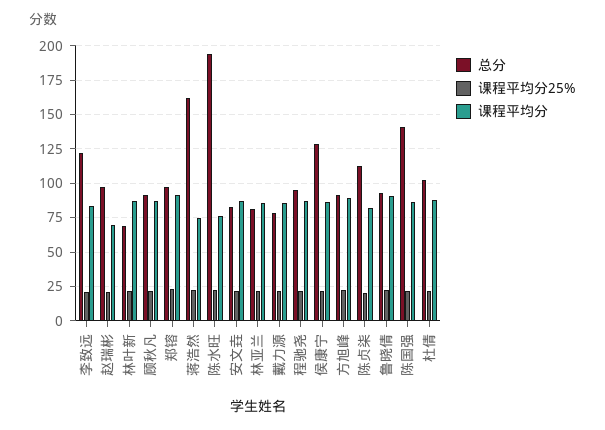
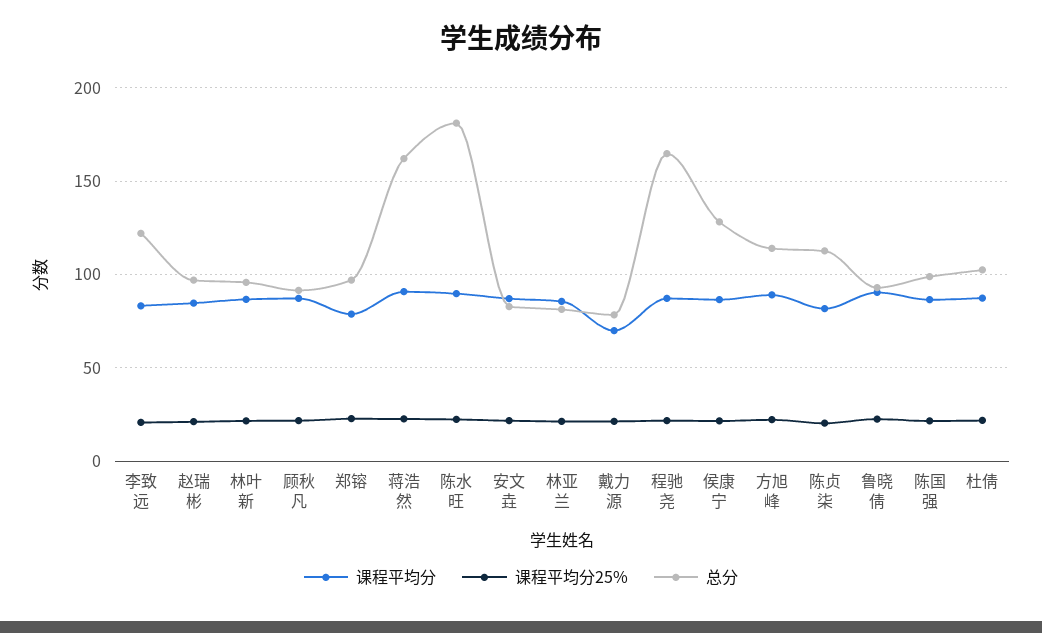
课程平均分, 赵瑞彬: 70 -> 85
总分, 林叶新: 70 -> 95
课程平均分, 郑镕: 90 -> 80
课程平均分, 蒋浩然: 75 -> 90
总分, 陈水旺: 195 -> 180
课程平均分, 陈水旺: 75 -> 90
课程平均分, 戴力源: 85 -> 70
总分, 程驰尧: 95 -> 165
总分, 方旭峰: 90 -> 115
总分, 陈国强: 140 -> 100

